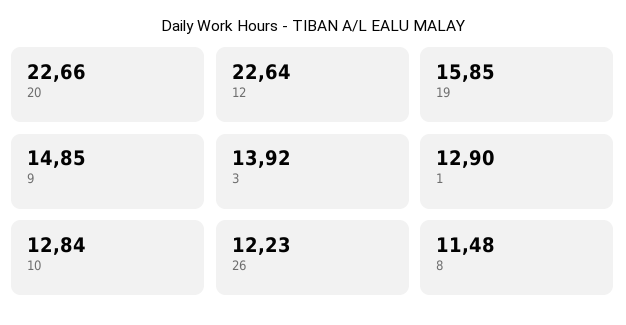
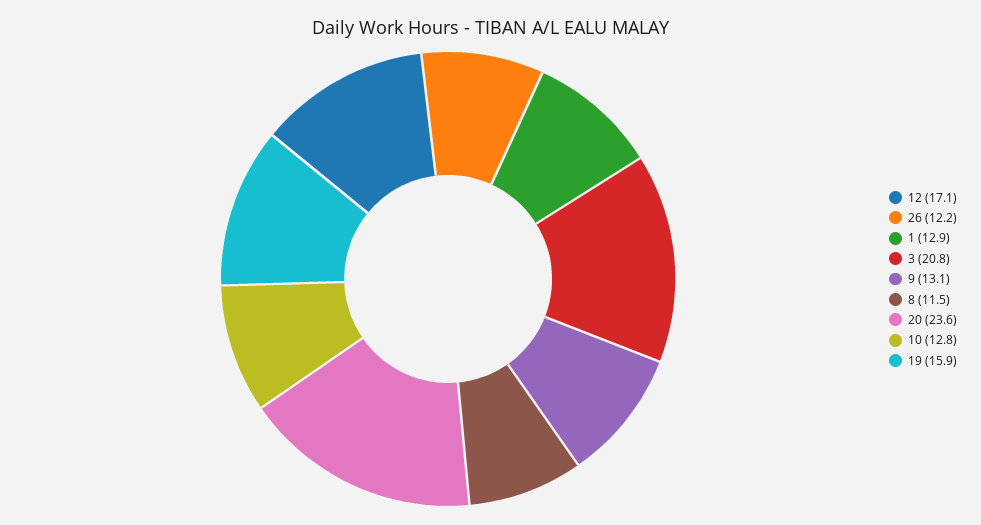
20: 22.66 -> 23.6
12: 22.64 -> 17.1
9: 14.85 -> 13.1
3: 13.92 -> 20.8

